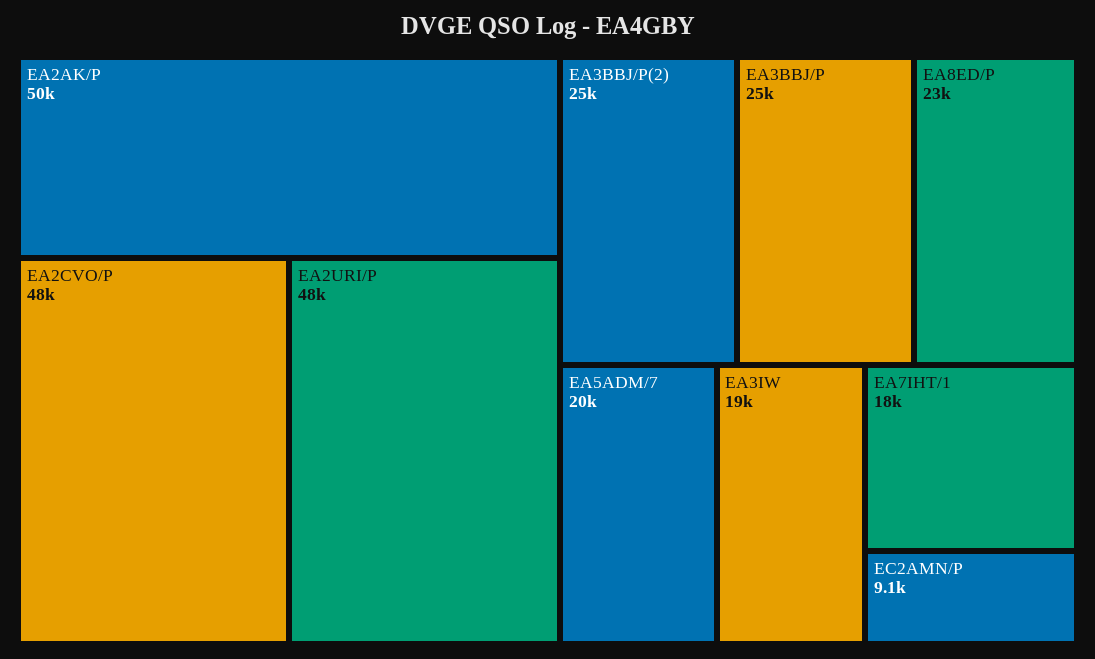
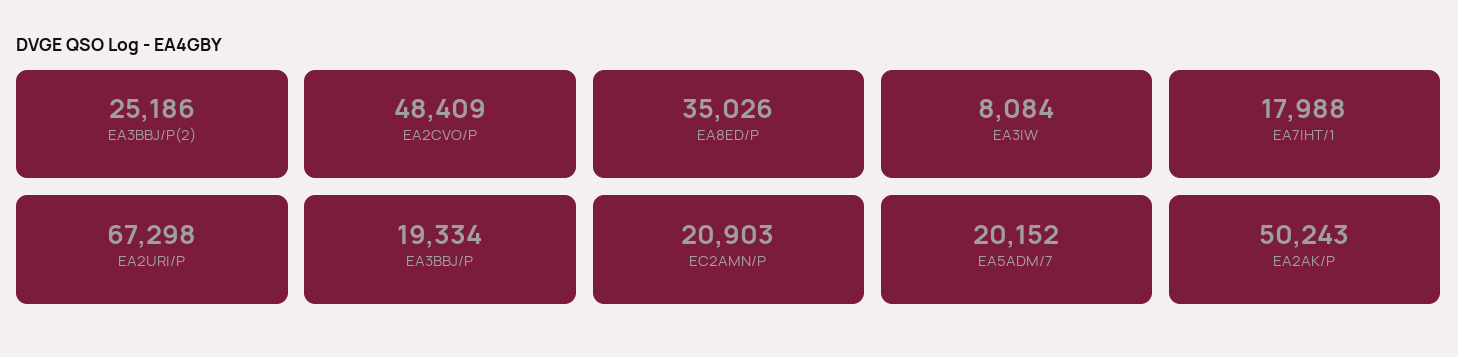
EA2URI/P: 48000 -> 67298
EA3BBJ/P: 25000 -> 19334
EA8ED/P: 23000 -> 35026
EA3IW: 19000 -> 8084
EC2AMN/P: 9100 -> 20903

